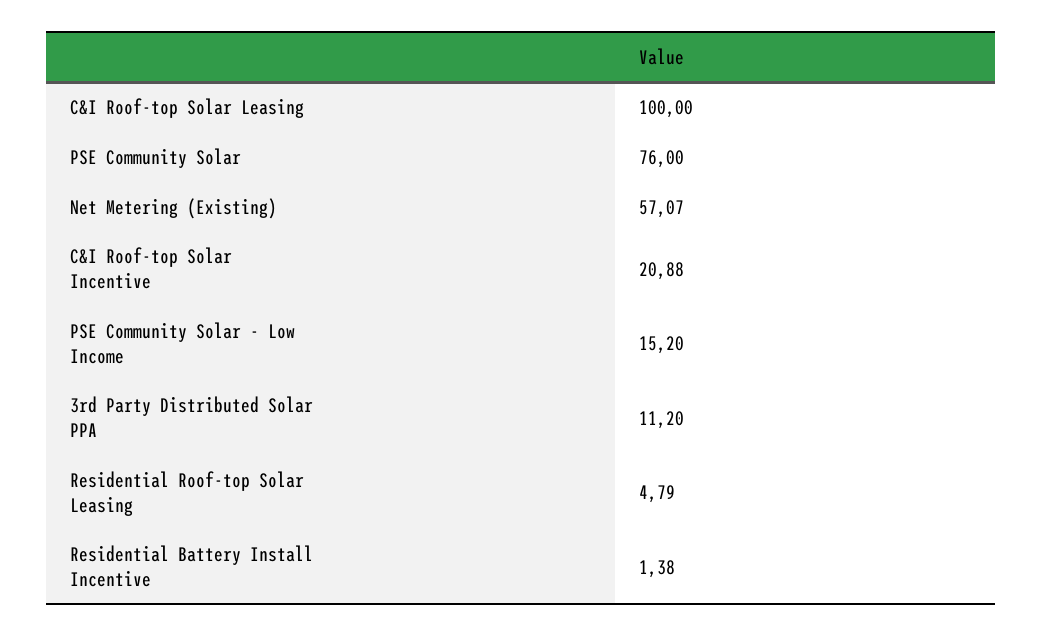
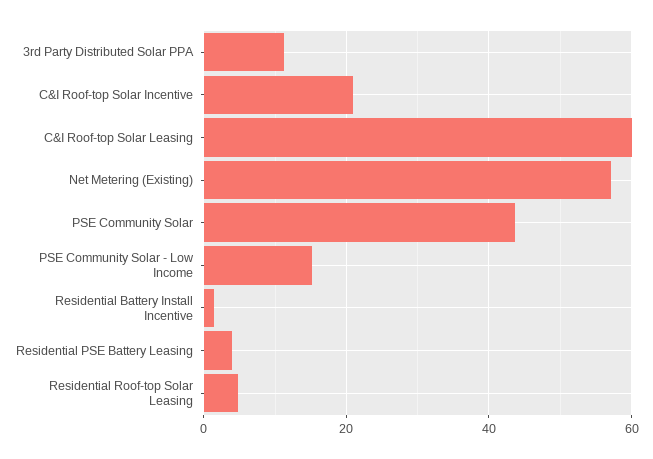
C&I Roof-top Solar Leasing: 100 -> 60
PSE Community Solar: 76 -> 44
Residential PSE Battery Leasing: none -> 4

